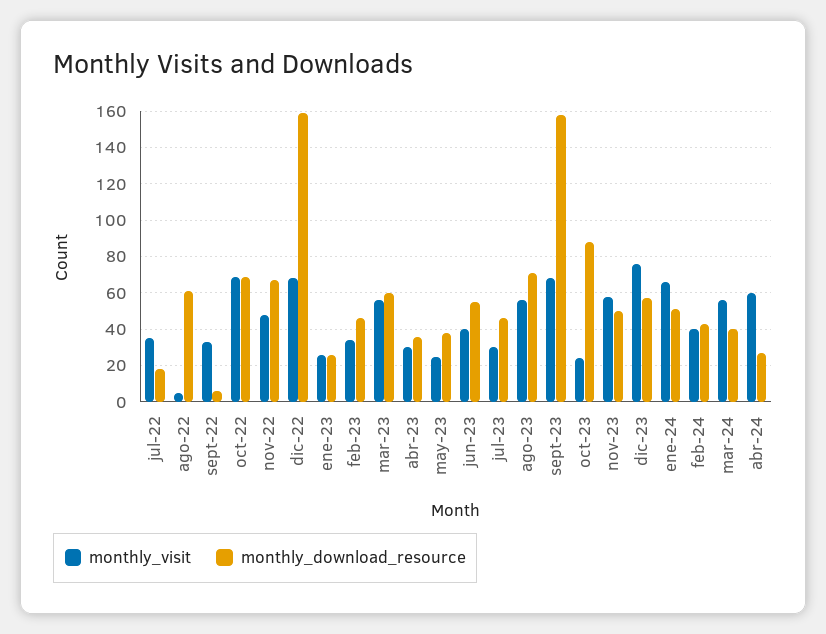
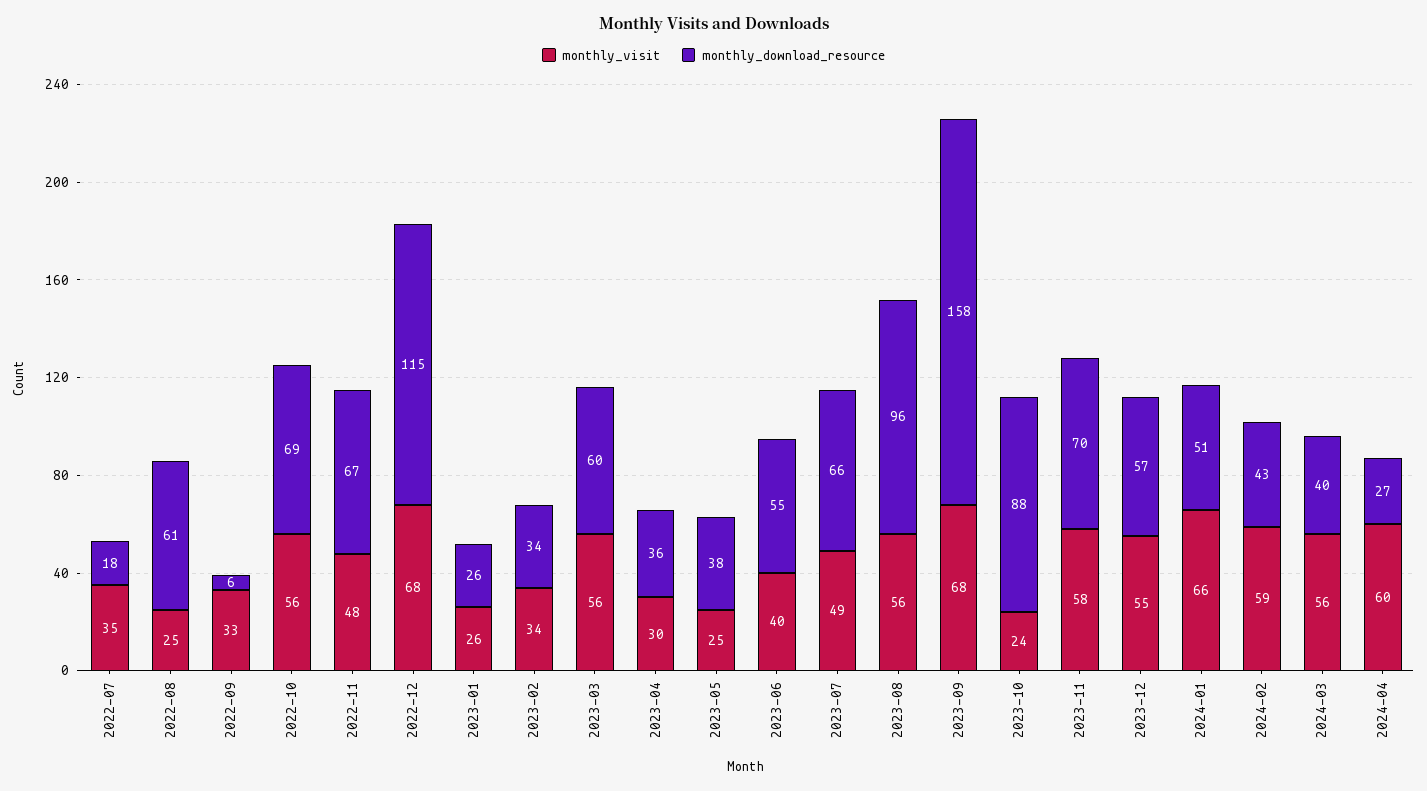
monthly_visit, ago-22: 5 -> 25
monthly_visit, oct-22: 70 -> 56
monthly_download_resource, dic-22: 160 -> 115
monthly_download_resource, feb-23: 45 -> 34
monthly_visit, jul-23: 30 -> 49
monthly_download_resource, jul-23: 45 -> 66
monthly_download_resource, ago-23: 70 -> 96
monthly_download_resource, nov-23: 50 -> 70
monthly_visit, dic-23: 75 -> 55
monthly_visit, feb-24: 40 -> 59

